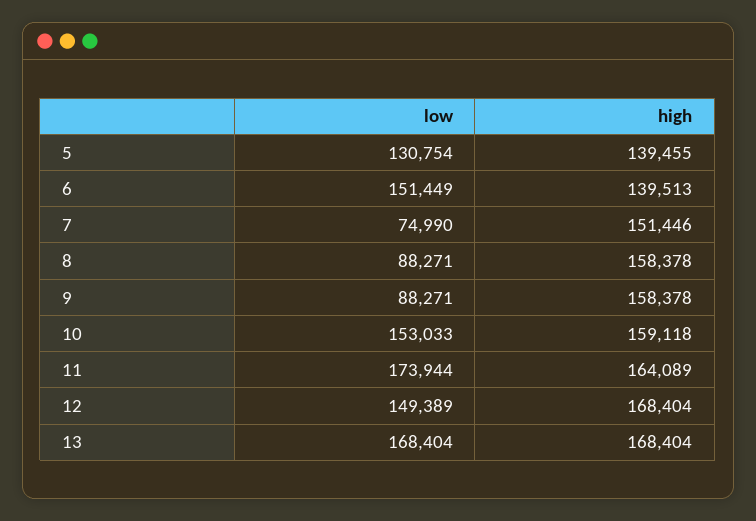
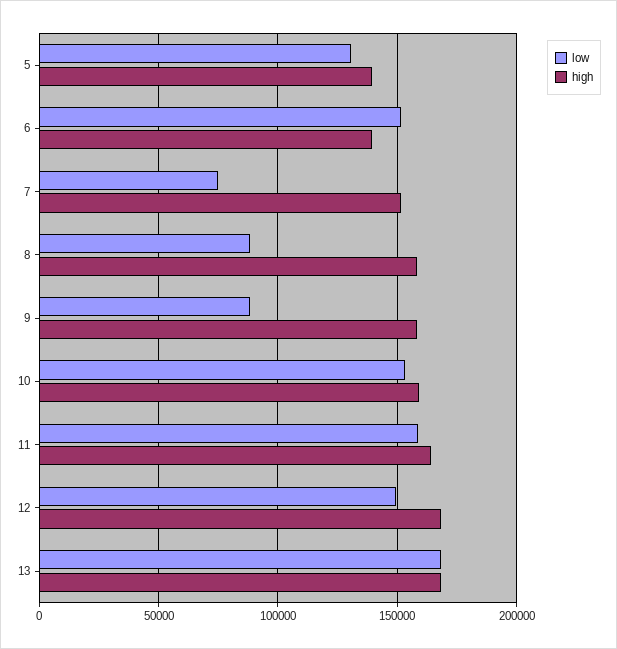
low, 11: 173944 -> 160000

